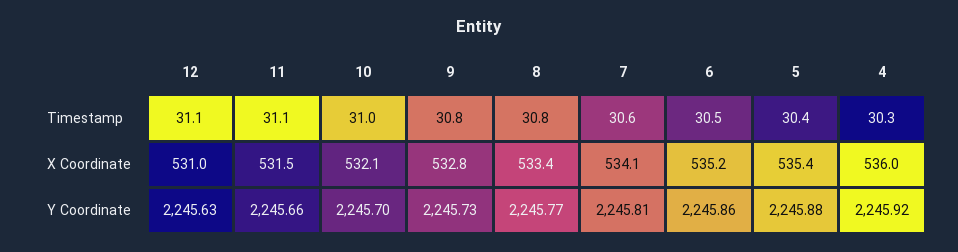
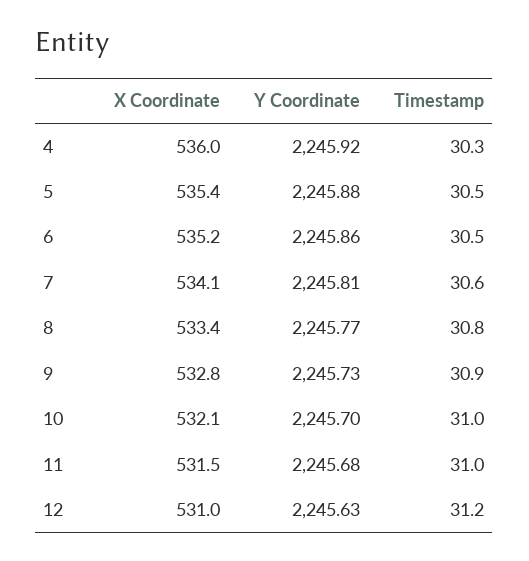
12, Timestamp: 31.1 -> 31.2
11, Timestamp: 31.1 -> 31
9, Timestamp: 30.8 -> 30.9
5, Timestamp: 30.4 -> 30.5
11, Y Coordinate: 2245.66 -> 2245.68

